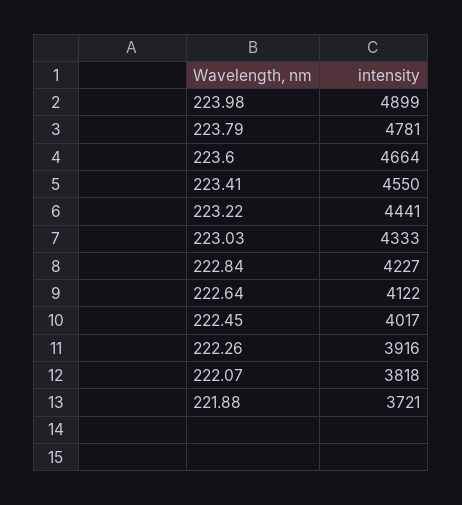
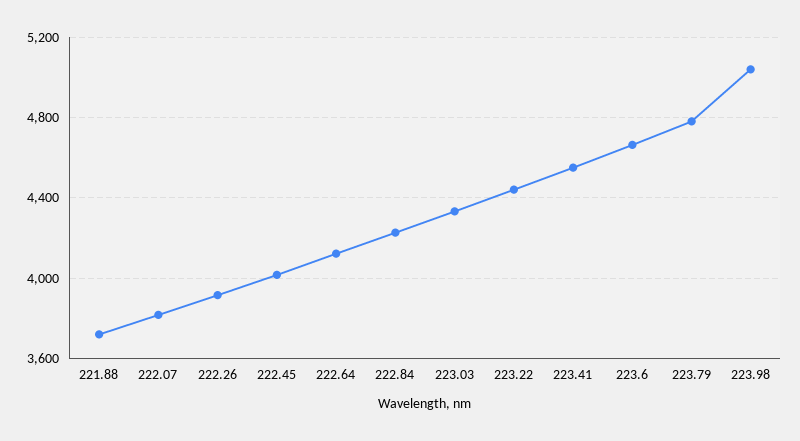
223.98: 4899 -> 5050

